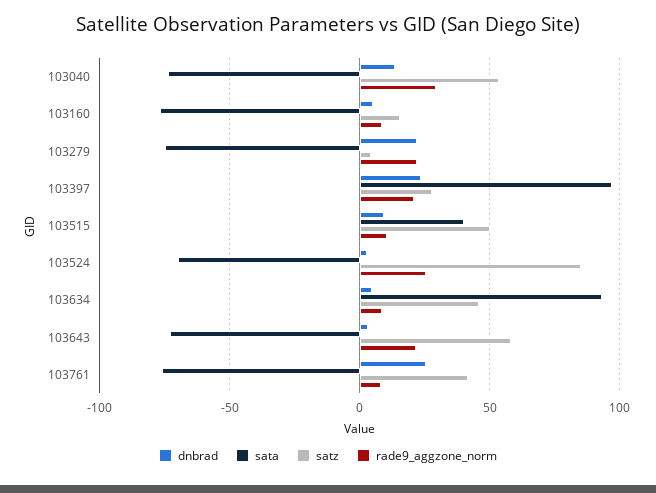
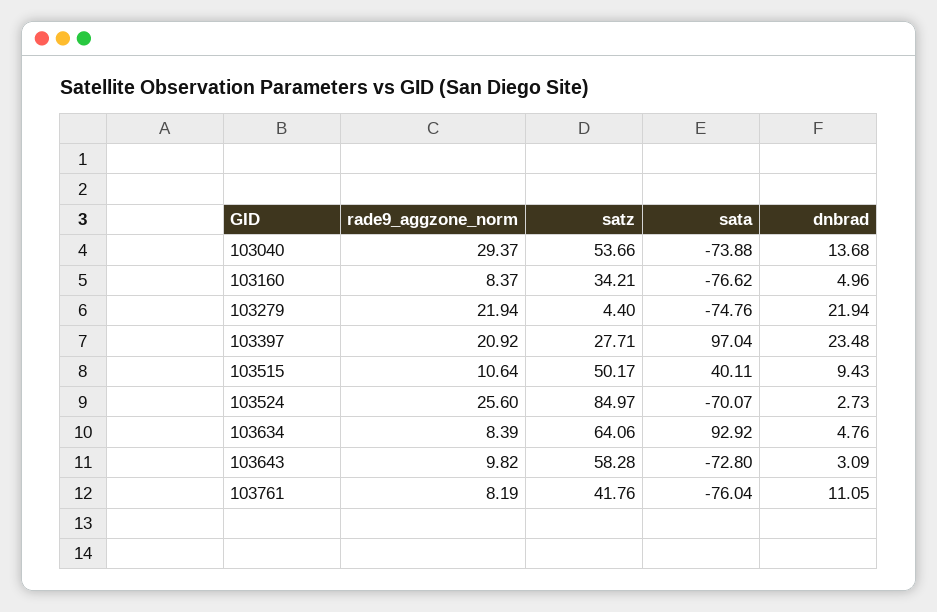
satz, 103160: 15 -> 34.21
satz, 103634: 45 -> 64.06
rade9_aggzone_norm, 103643: 20 -> 9.82
dnbrad, 103761: 25 -> 11.05

